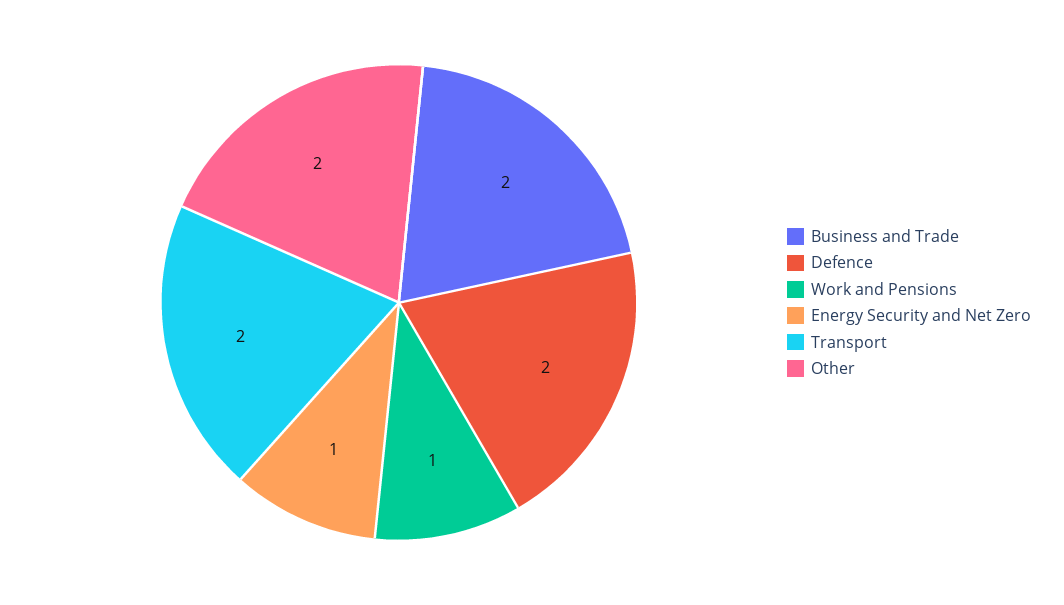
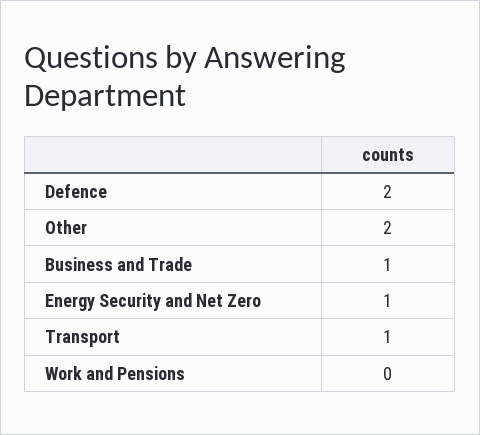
Business and Trade: 2 -> 1
Work and Pensions: 1 -> 0
Transport: 2 -> 1

